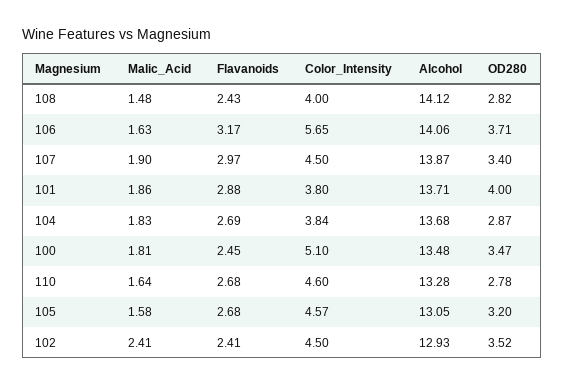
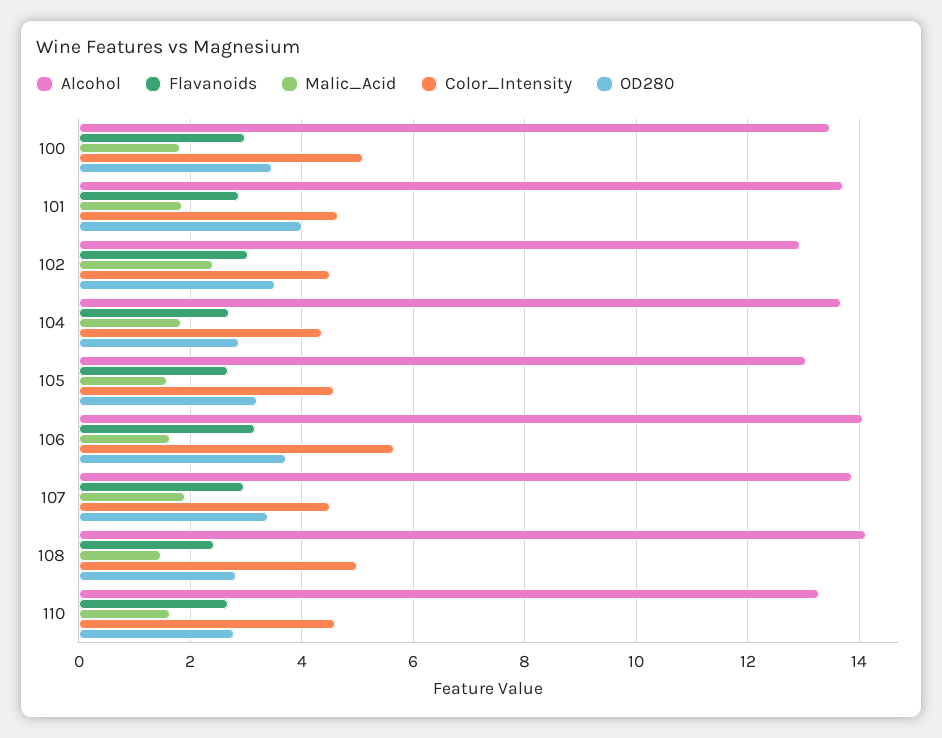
Color_Intensity, 108: 4 -> 5
Color_Intensity, 101: 3.8 -> 4.6
Color_Intensity, 104: 3.84 -> 4.4
Flavanoids, 100: 2.45 -> 3
Flavanoids, 102: 2.41 -> 3

